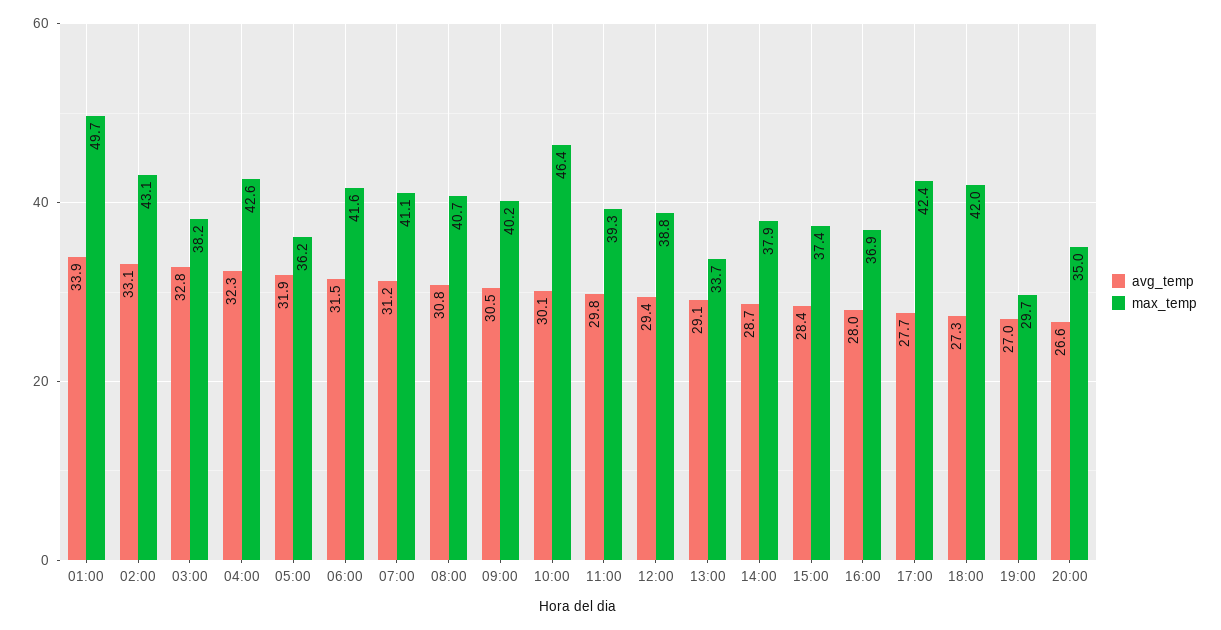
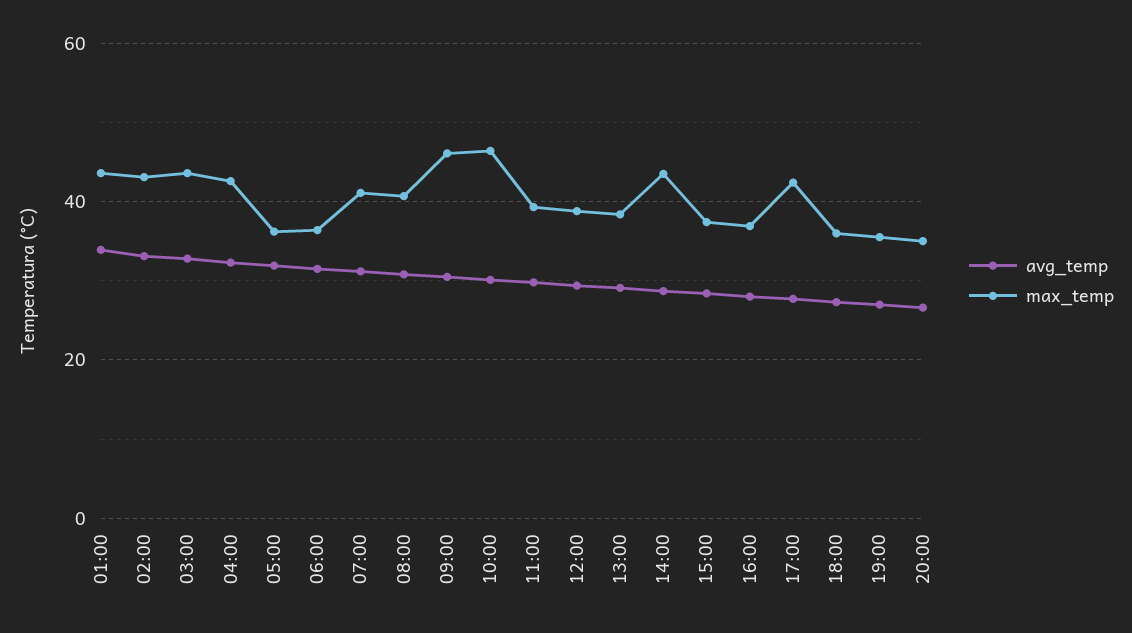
max_temp, 01:00: 49.7 -> 44
max_temp, 03:00: 38.2 -> 44
max_temp, 06:00: 41.6 -> 36
max_temp, 09:00: 40.2 -> 46
max_temp, 13:00: 33.7 -> 38
max_temp, 14:00: 37.9 -> 44
max_temp, 18:00: 42 -> 36
max_temp, 19:00: 29.7 -> 36

